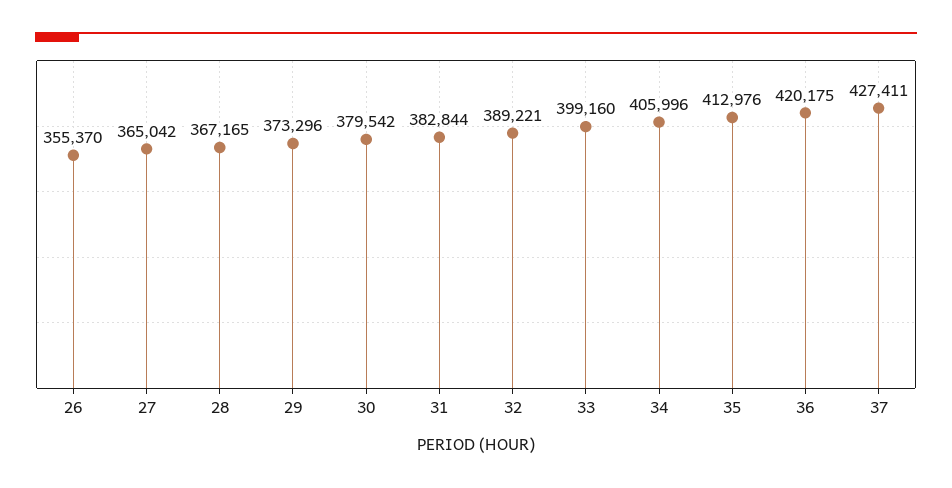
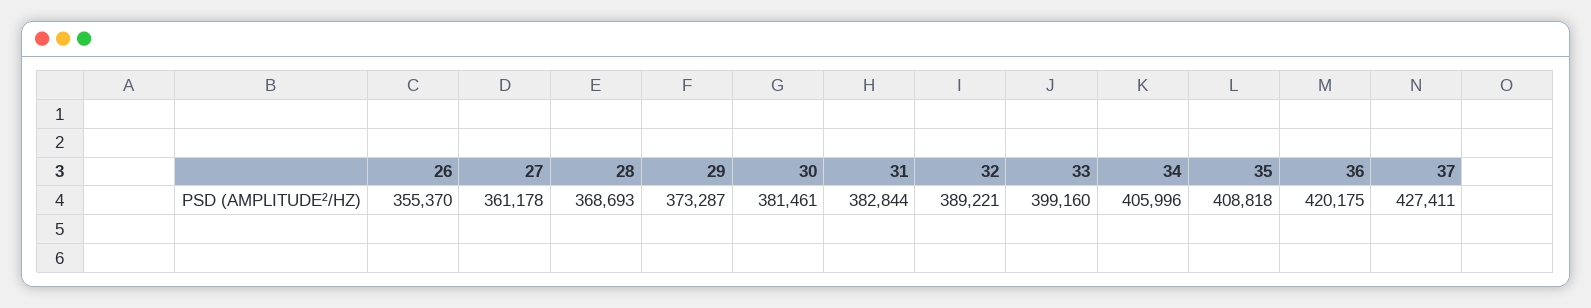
27: 365042 -> 361178
28: 367165 -> 368693
29: 373296 -> 373287
30: 379542 -> 381461
35: 412976 -> 408818

